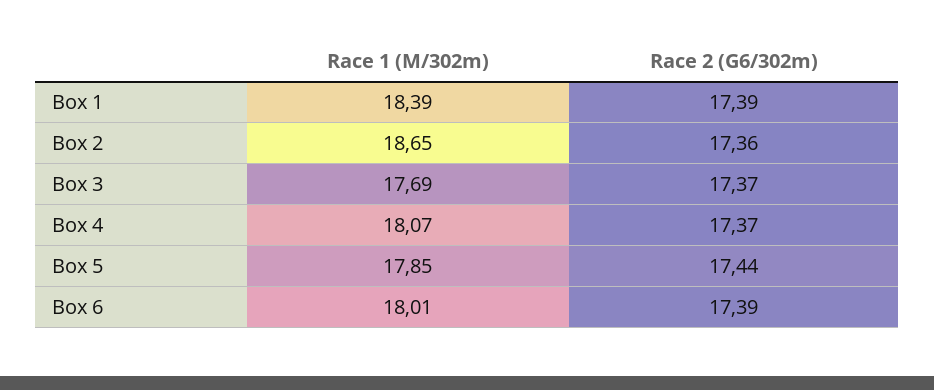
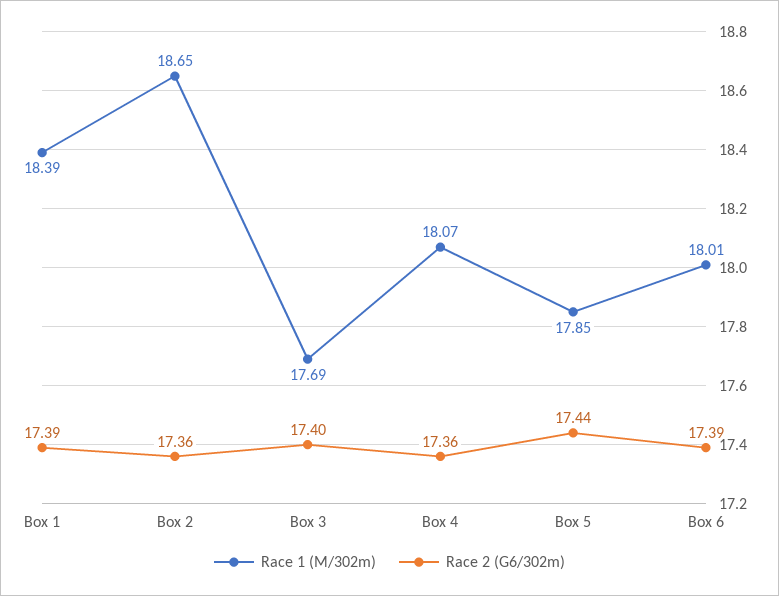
Race 2 (G6/302m), Box 3: 17.37 -> 17.4
Race 2 (G6/302m), Box 4: 17.37 -> 17.36

